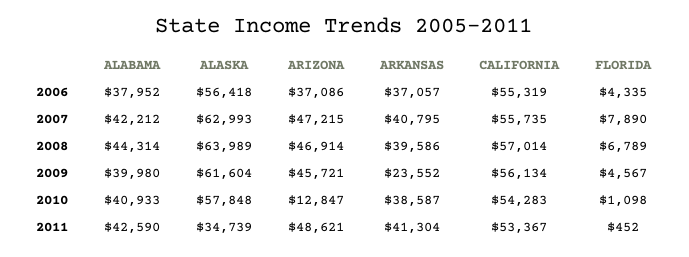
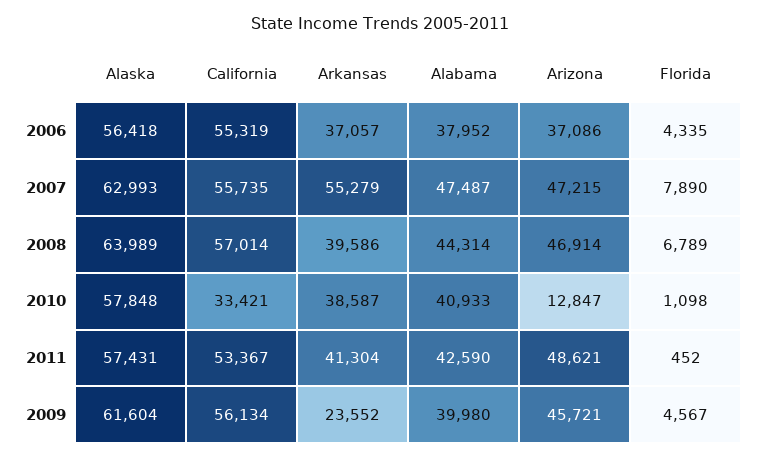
ALABAMA, 2007: 42212 -> 47487
ARKANSAS, 2007: 40795 -> 55279
CALIFORNIA, 2010: 54283 -> 33421
ALASKA, 2011: 34739 -> 57431

